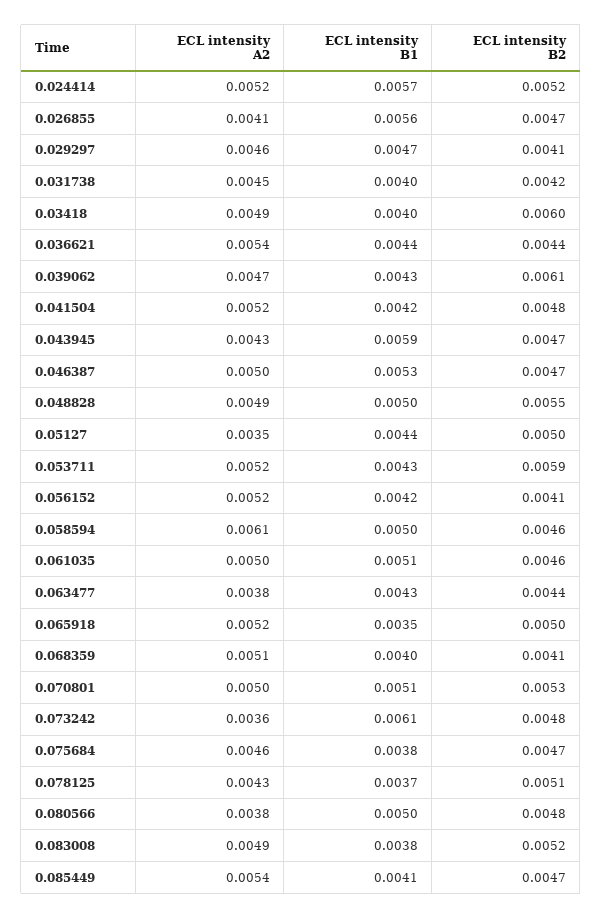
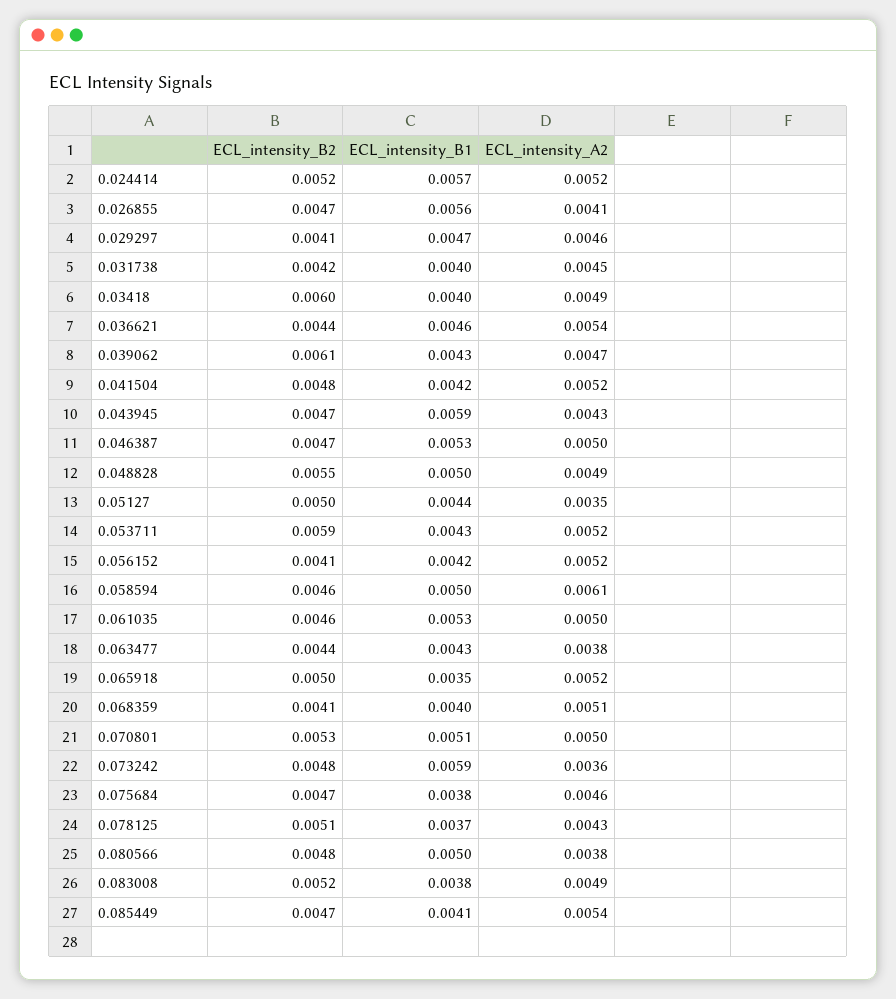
ECL intensity B1, 0.036621: 0.0044 -> 0.0046
ECL intensity B1, 0.061035: 0.0051 -> 0.0053
ECL intensity B1, 0.073242: 0.0061 -> 0.0059

